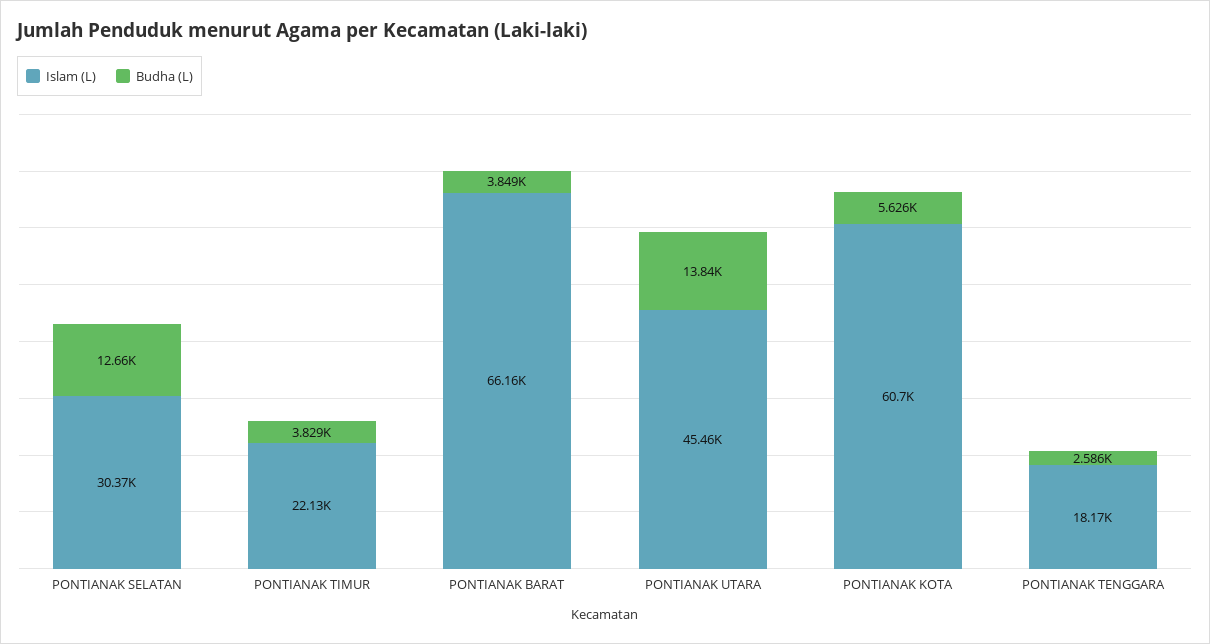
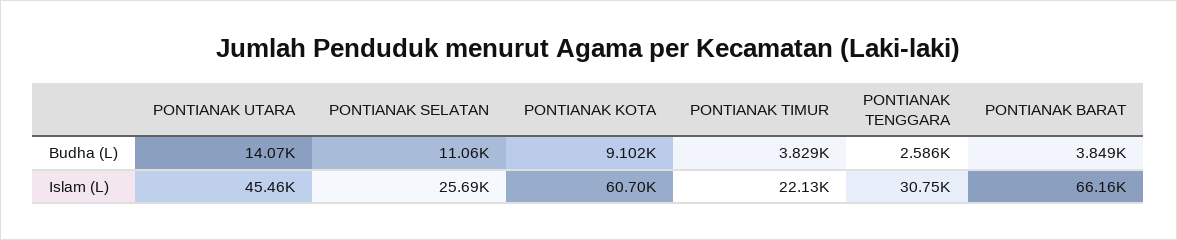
Islam (L), PONTIANAK SELATAN: 30370 -> 25690
Budha (L), PONTIANAK SELATAN: 12660 -> 11060
Budha (L), PONTIANAK UTARA: 13840 -> 14070
Budha (L), PONTIANAK KOTA: 5626 -> 9102
Islam (L), PONTIANAK TENGGARA: 18170 -> 30750

